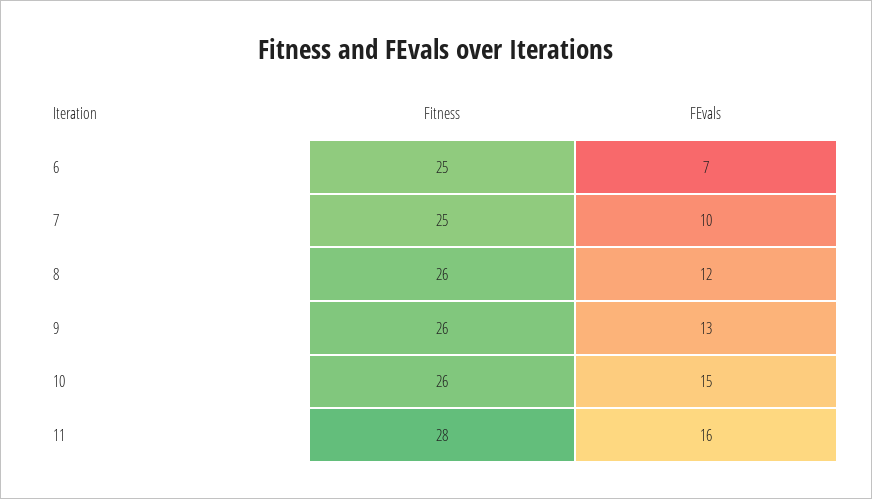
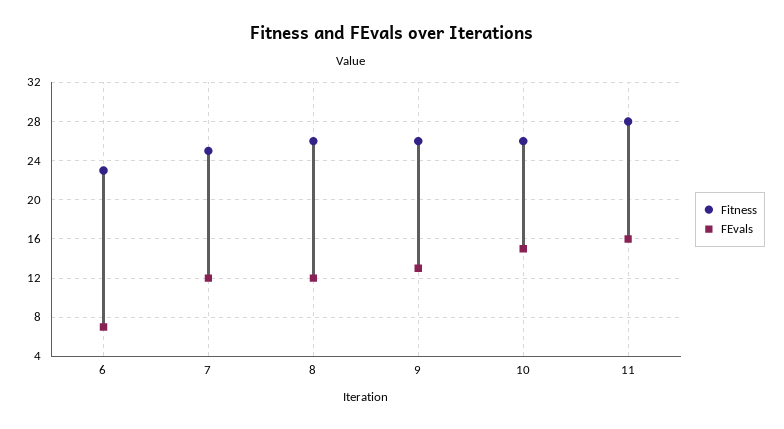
Fitness, 6: 25 -> 23
FEvals, 7: 10 -> 12

